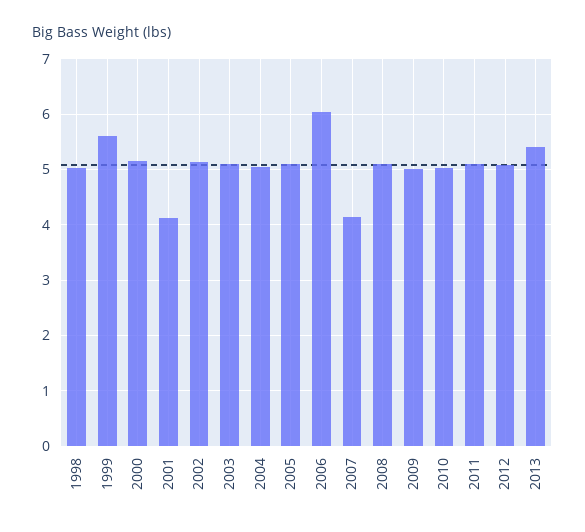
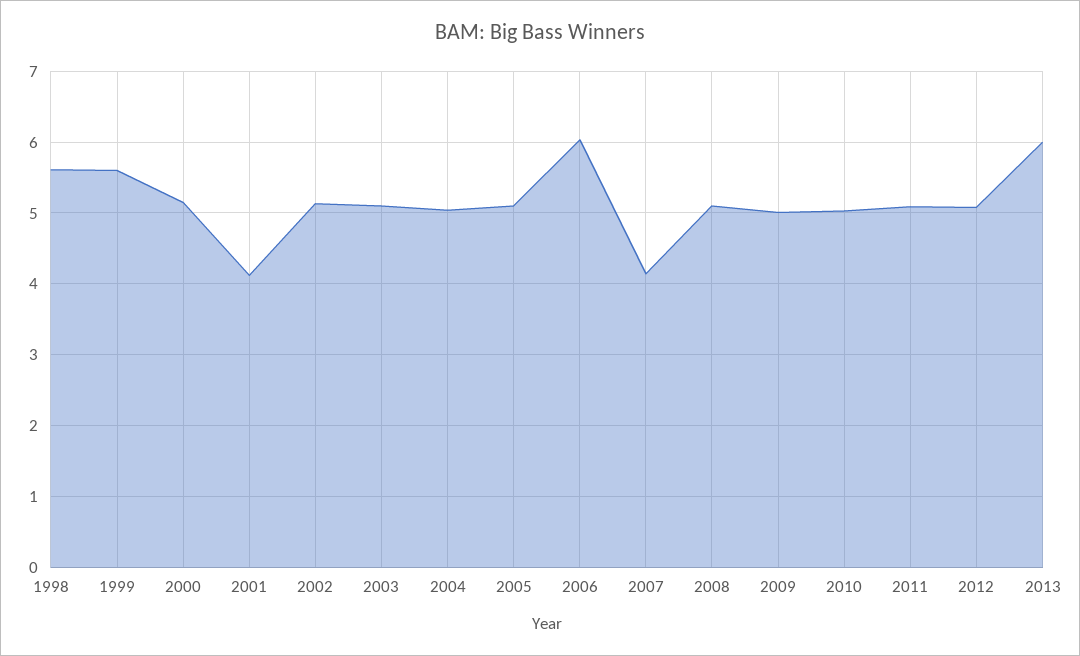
1998: 5 -> 5.6
2013: 5.4 -> 6

